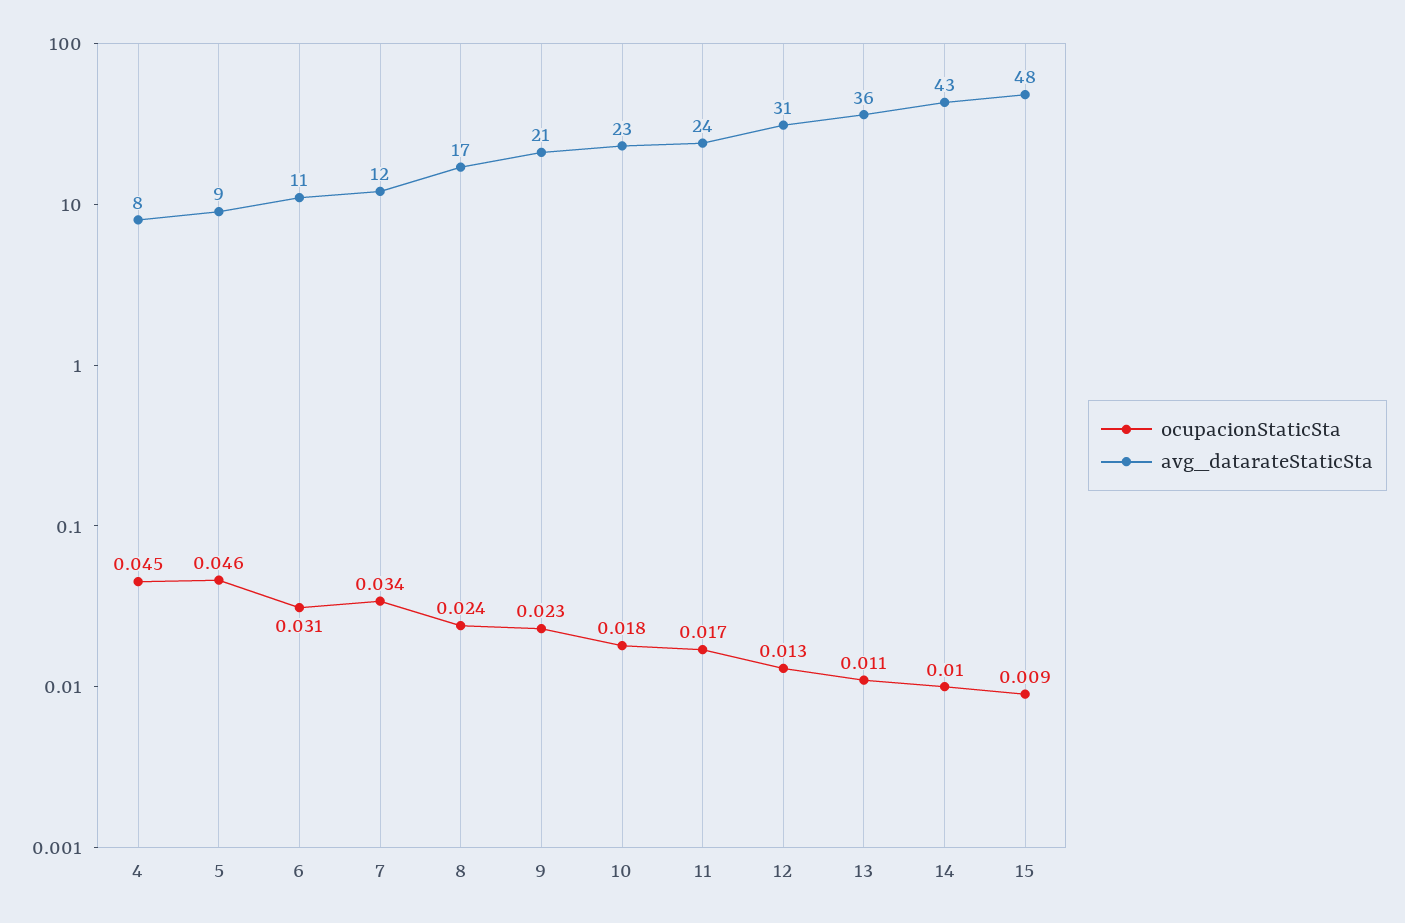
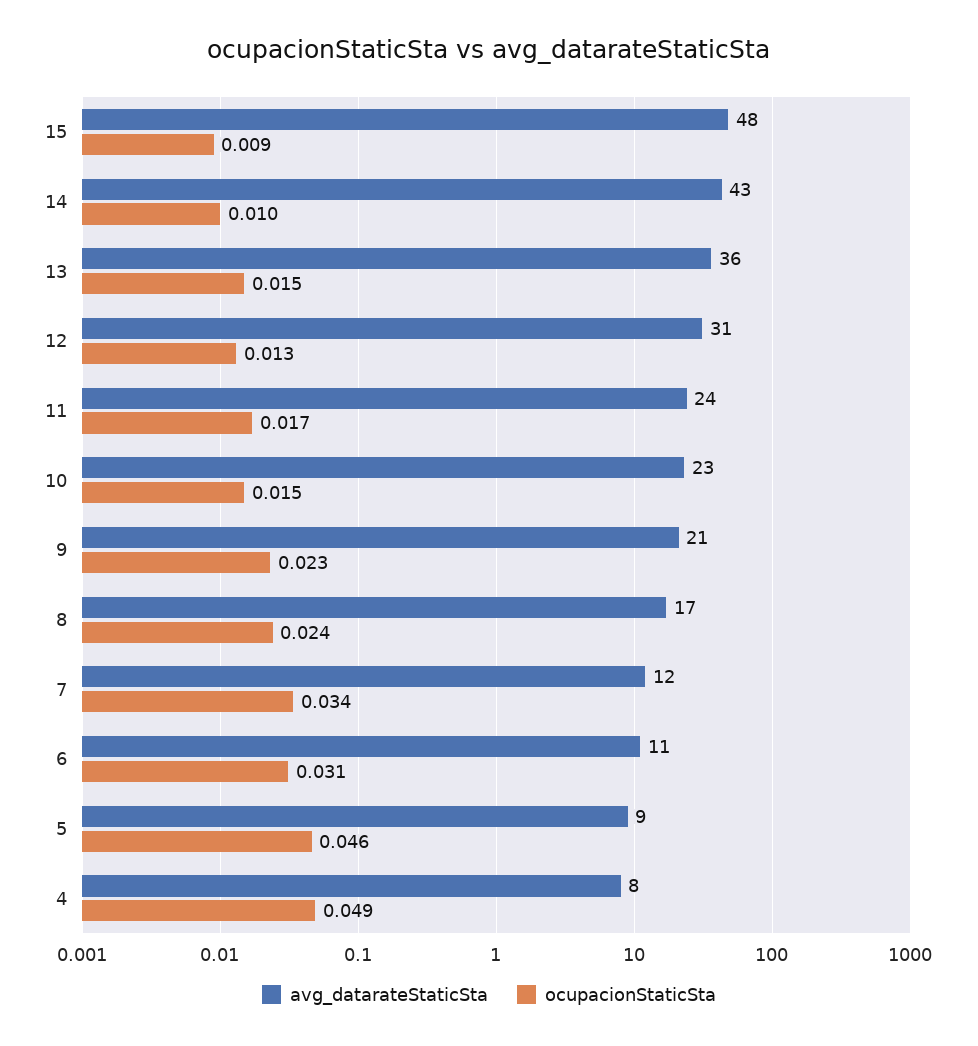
ocupacionStaticSta, 4: 0.045 -> 0.049
ocupacionStaticSta, 10: 0.018 -> 0.015
ocupacionStaticSta, 13: 0.011 -> 0.015

